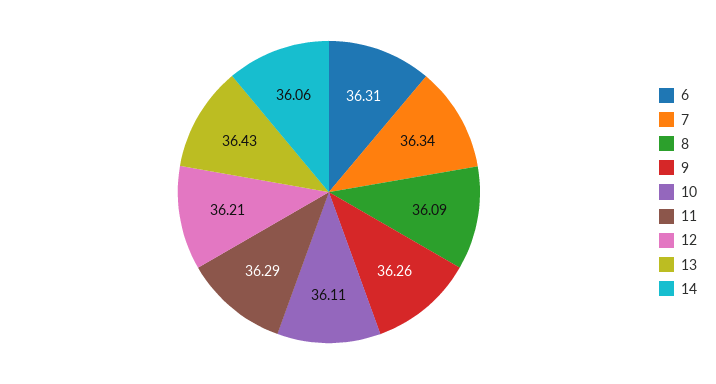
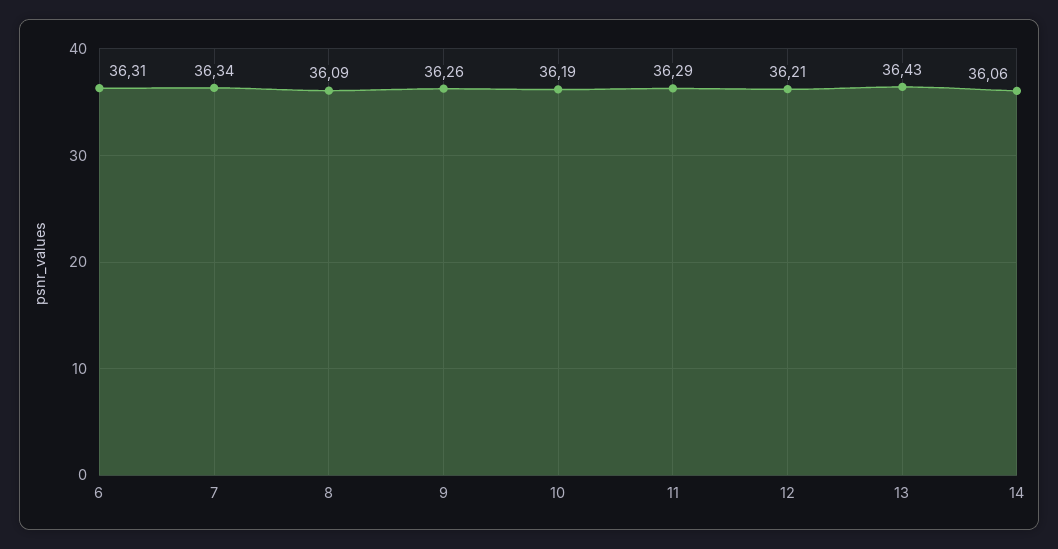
10: 36.11 -> 36.19

